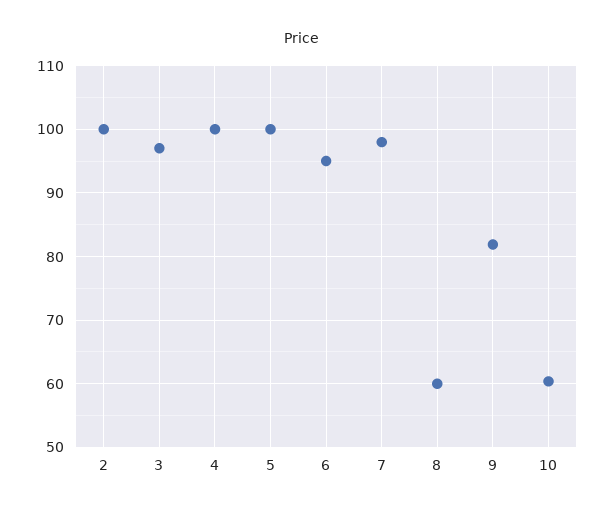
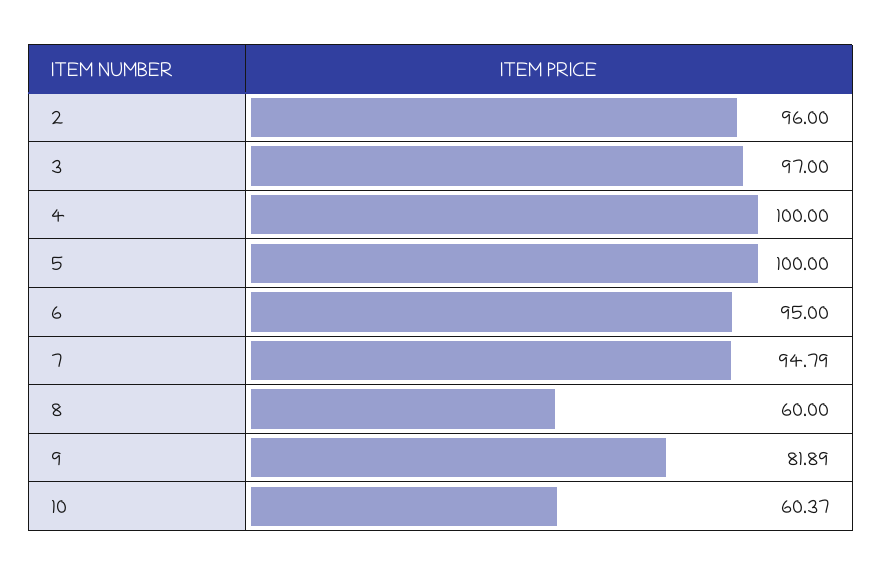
2: 100 -> 96
7: 98 -> 94.79

